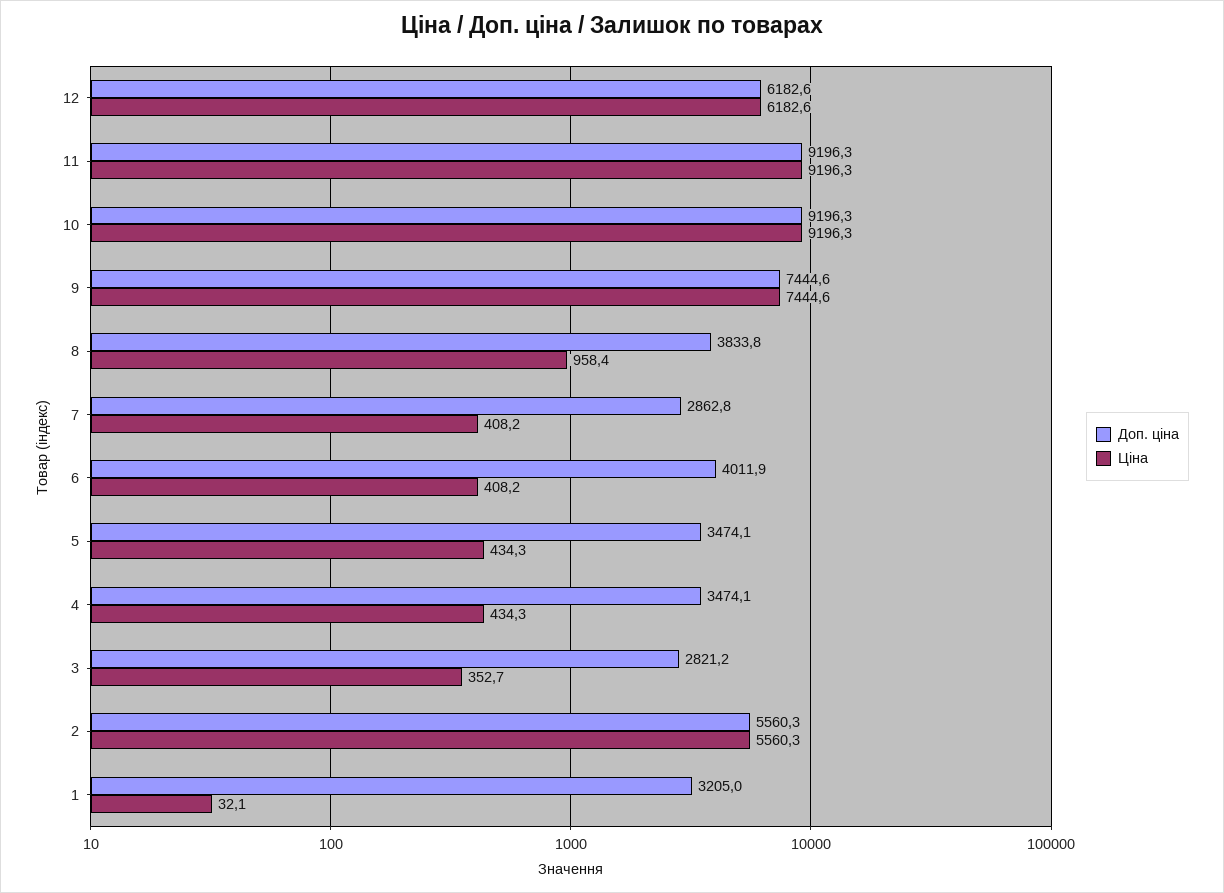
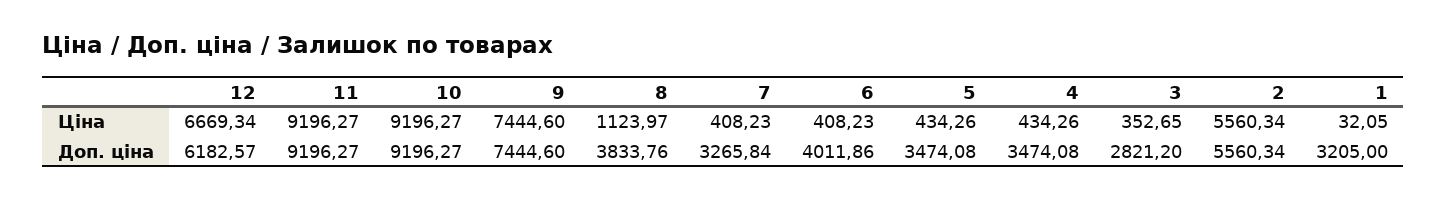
Ціна, 12: 6182.6 -> 6669.34
Ціна, 8: 958.4 -> 1123.97
Доп. ціна, 7: 2862.8 -> 3265.84

